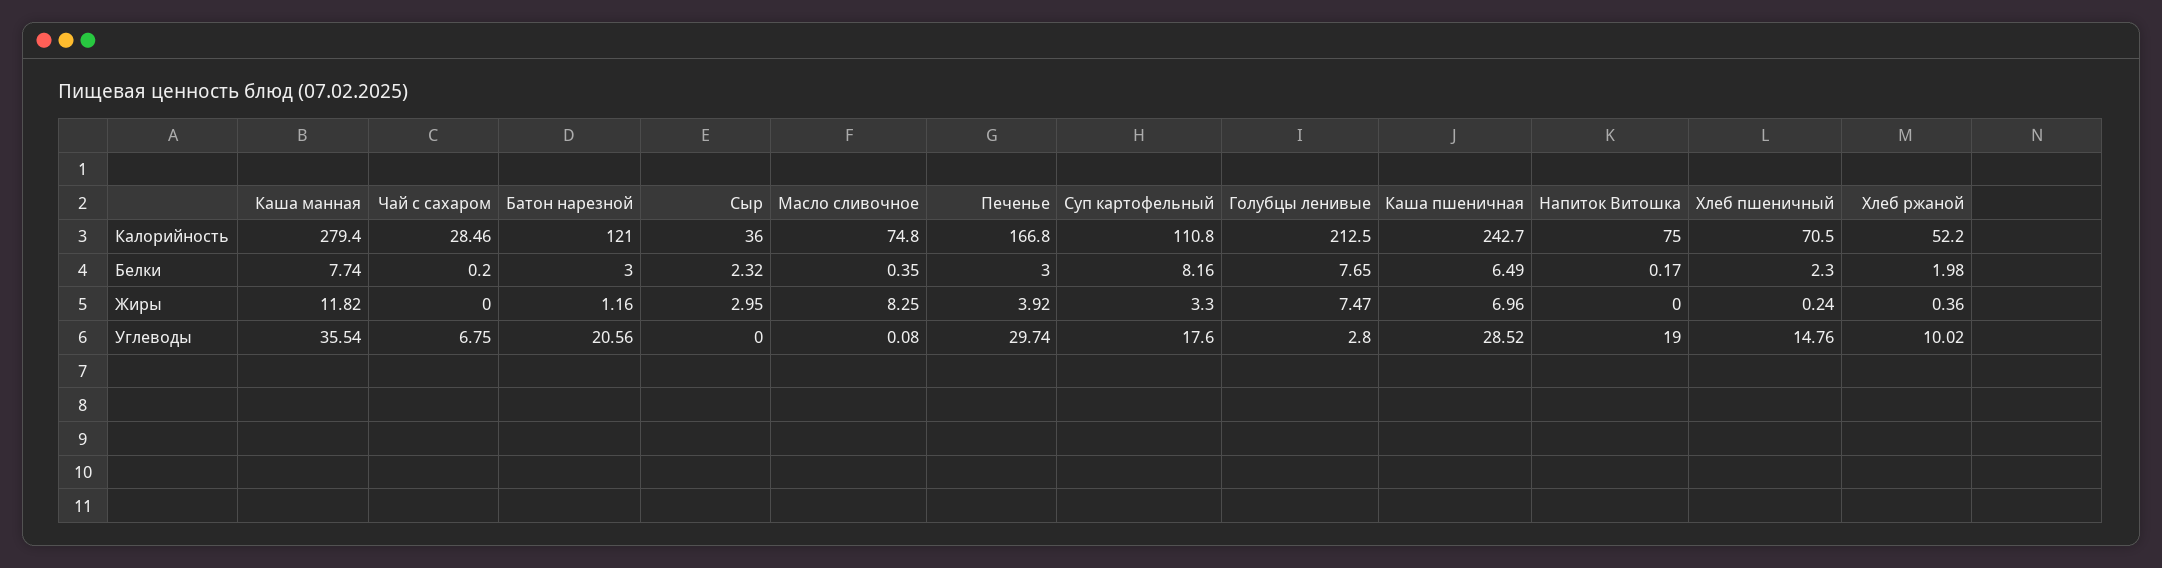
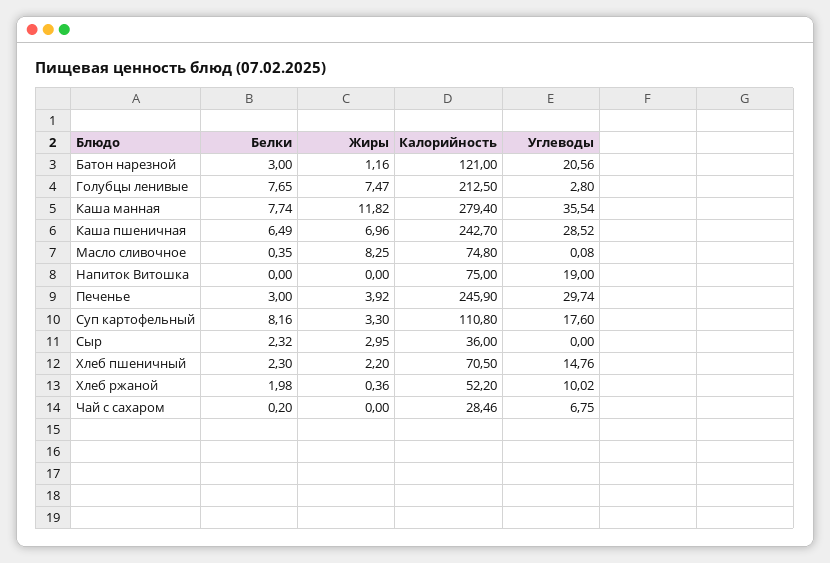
Печенье, Калорийность: 166.8 -> 245.9
Напиток Витошка, Белки: 0.17 -> 0
Хлеб пшеничный, Жиры: 0.24 -> 2.2

